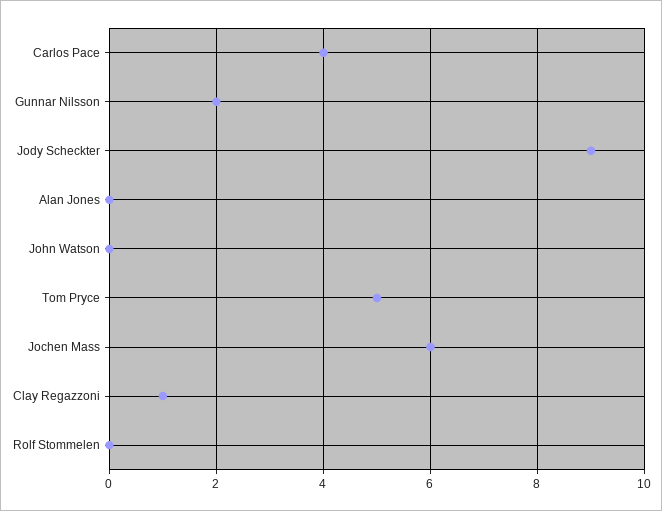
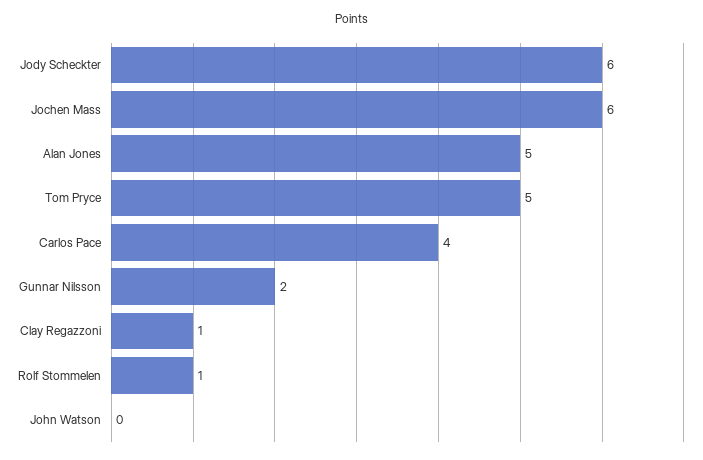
Jody Scheckter: 9 -> 6
Alan Jones: 0 -> 5
Rolf Stommelen: 0 -> 1

